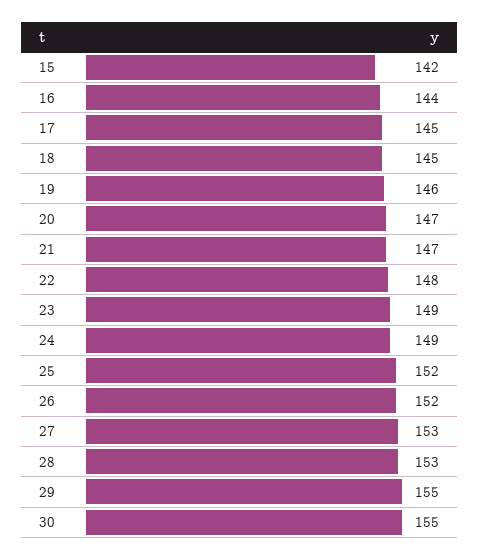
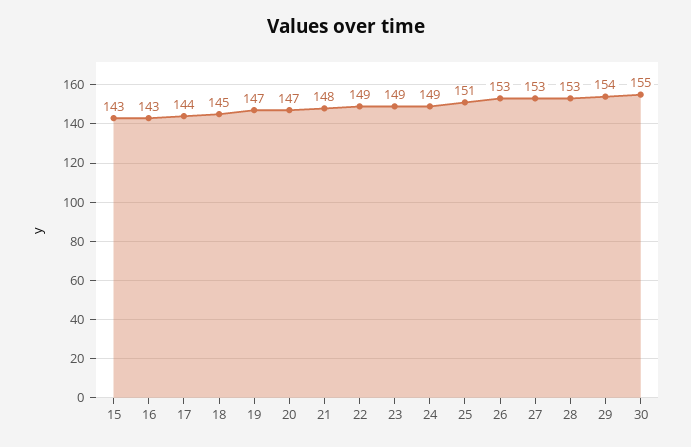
15: 142 -> 143
16: 144 -> 143
17: 145 -> 144
19: 146 -> 147
21: 147 -> 148
22: 148 -> 149
25: 152 -> 151
26: 152 -> 153
29: 155 -> 154

